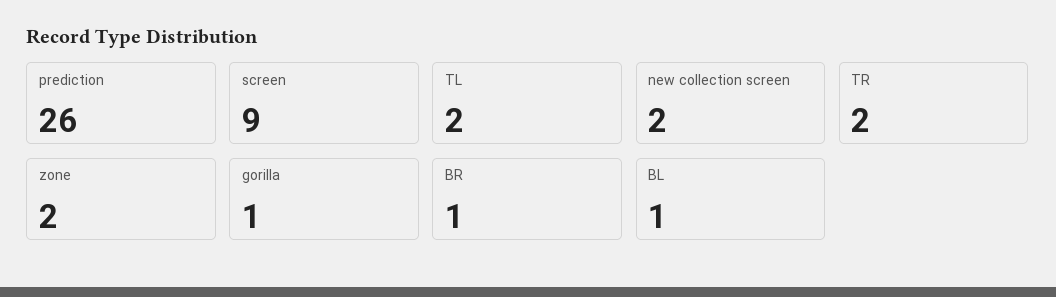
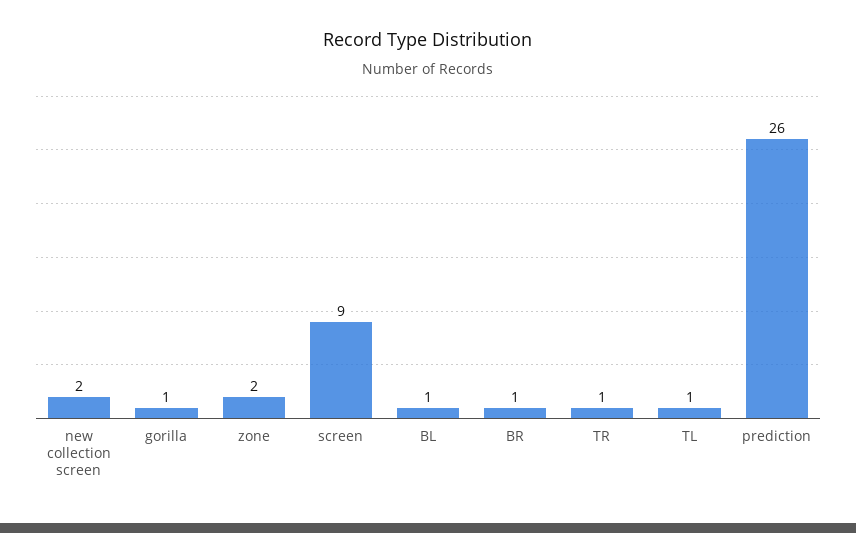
TL: 2 -> 1
TR: 2 -> 1

